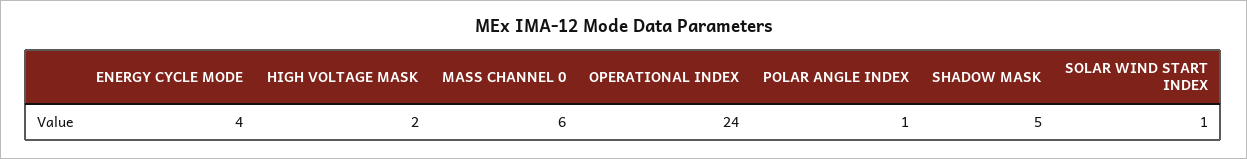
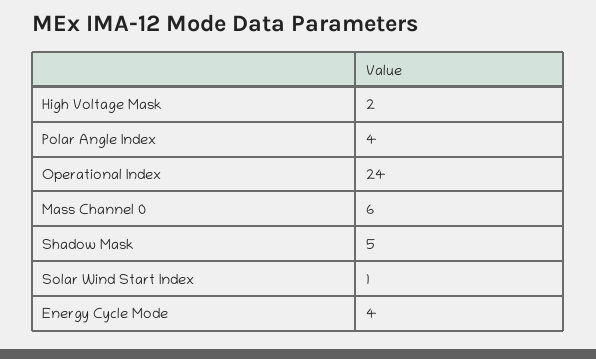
POLAR ANGLE INDEX: 1 -> 4

